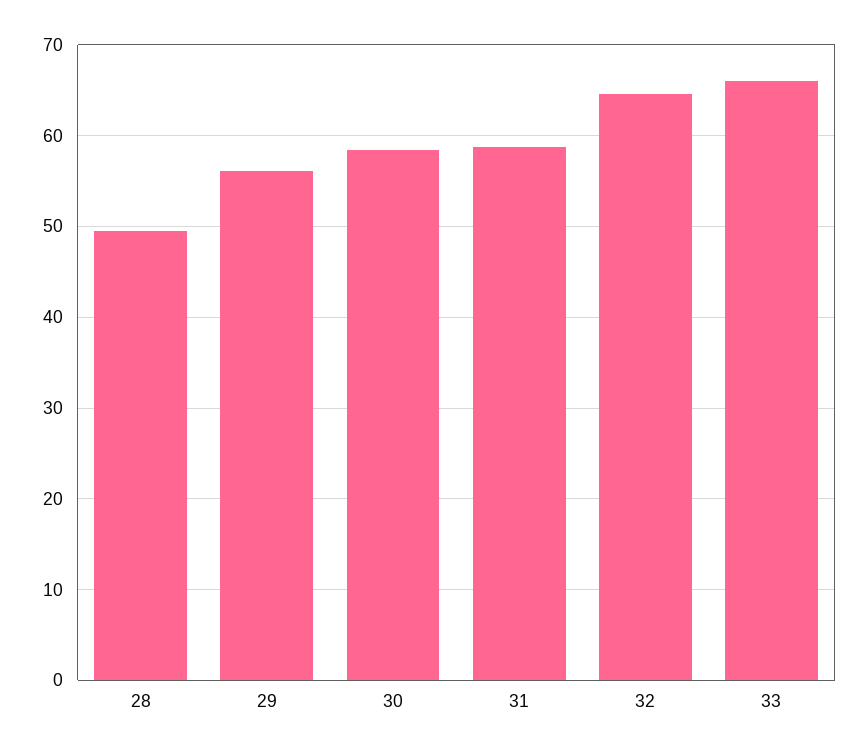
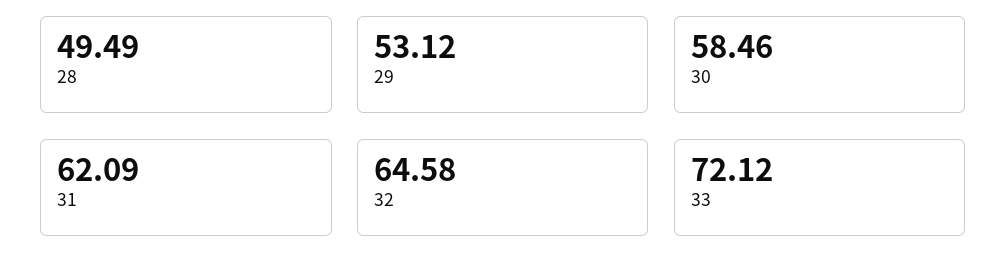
29: 56 -> 53.12
31: 59 -> 62.09
33: 66 -> 72.12

